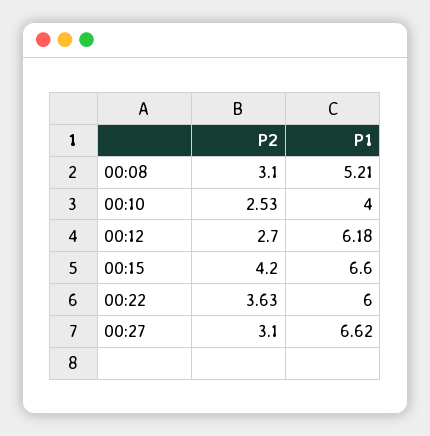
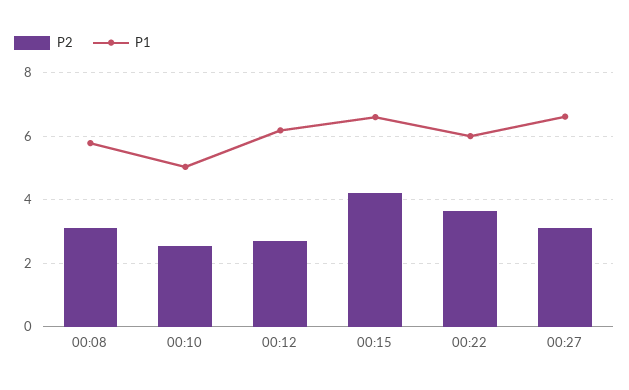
P1, 00:08: 5.21 -> 5.8
P1, 00:10: 4 -> 5

